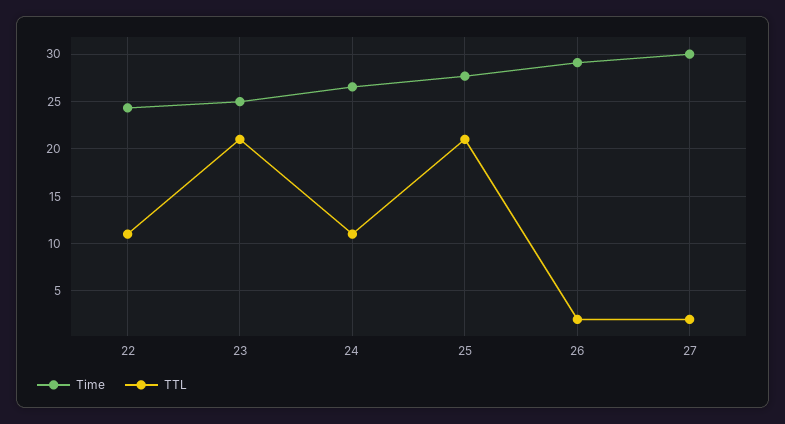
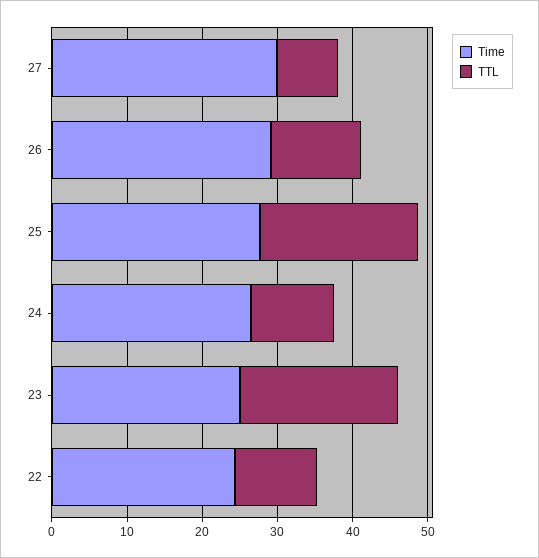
TTL, 26: 2 -> 12
TTL, 27: 2 -> 8

